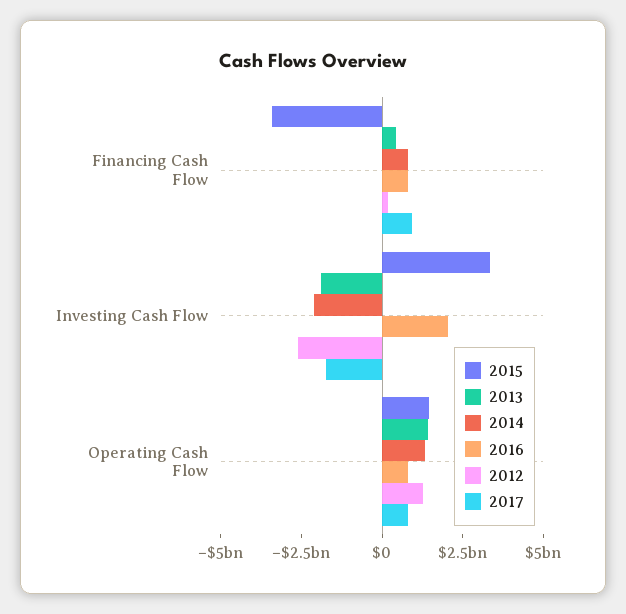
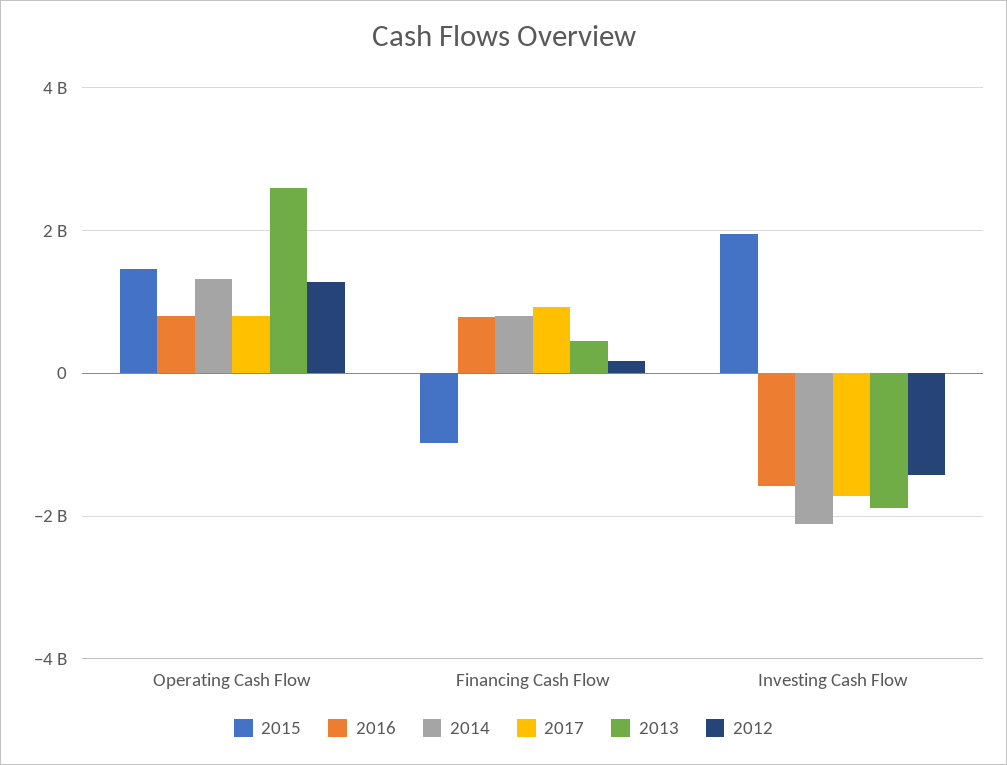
2015, Financing Cash Flow: -3500000000 -> -1000000000
2015, Investing Cash Flow: 3500000000 -> 2000000000
2016, Investing Cash Flow: 2000000000 -> -1600000000
2012, Investing Cash Flow: -2500000000 -> -1400000000
2013, Operating Cash Flow: 1500000000 -> 2600000000

